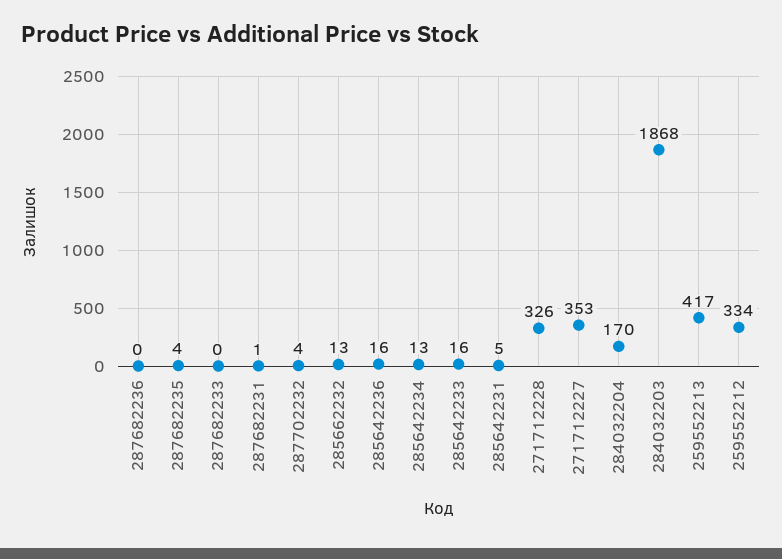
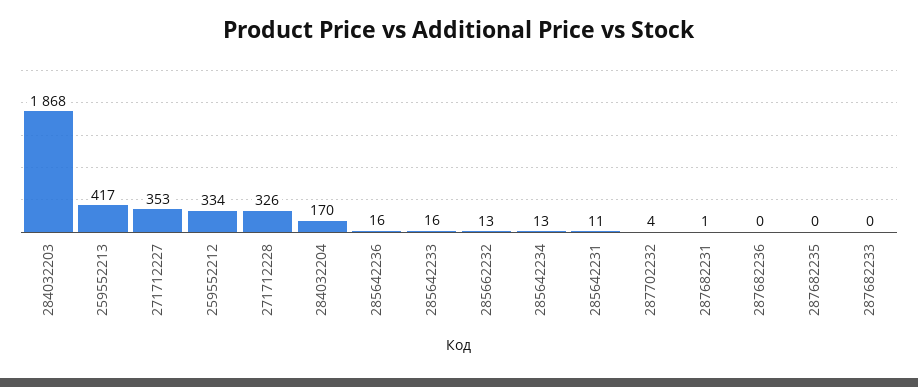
287682235: 4 -> 0
285642231: 5 -> 11

